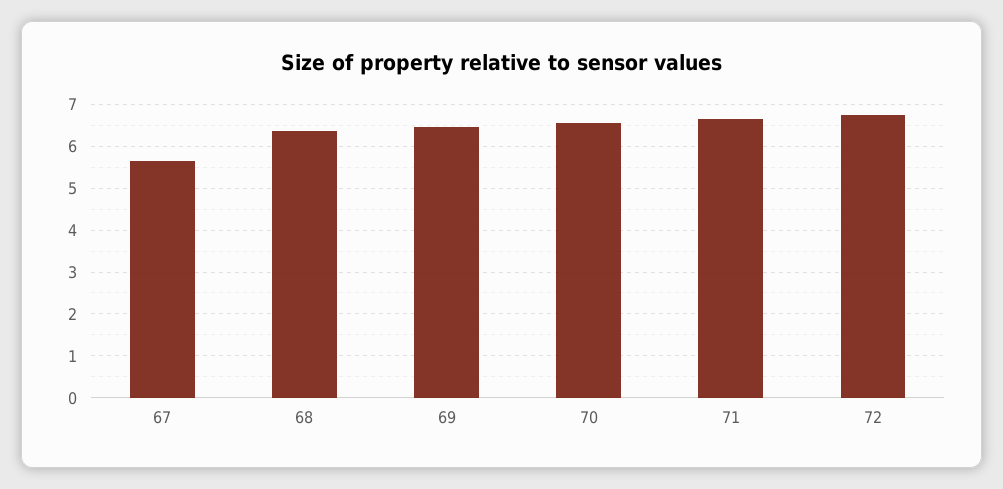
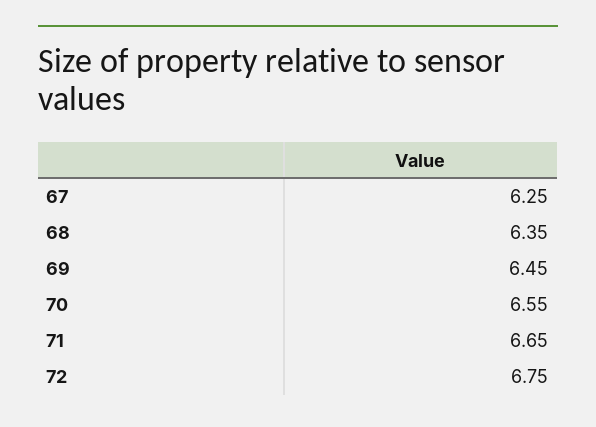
67: 5.6 -> 6.25

